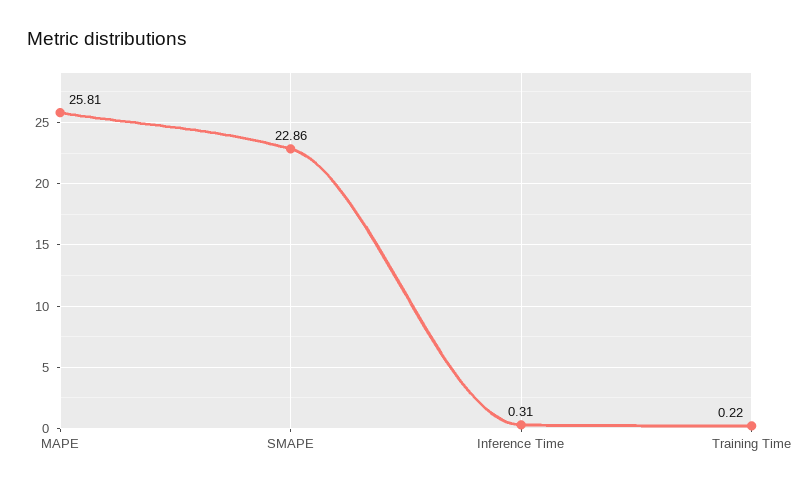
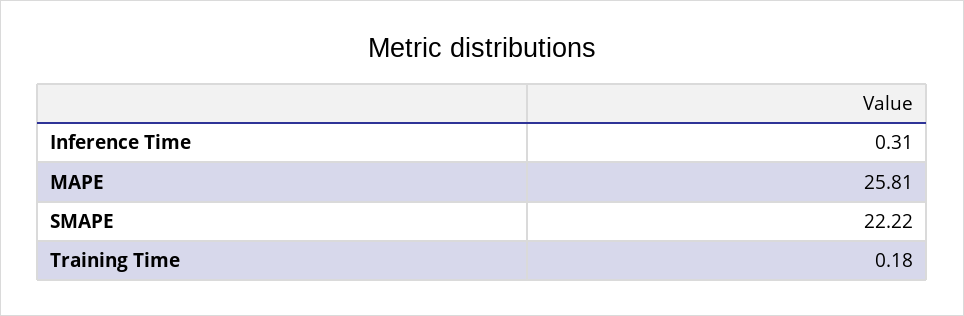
SMAPE: 22.86 -> 22.22
Training Time: 0.22 -> 0.18

